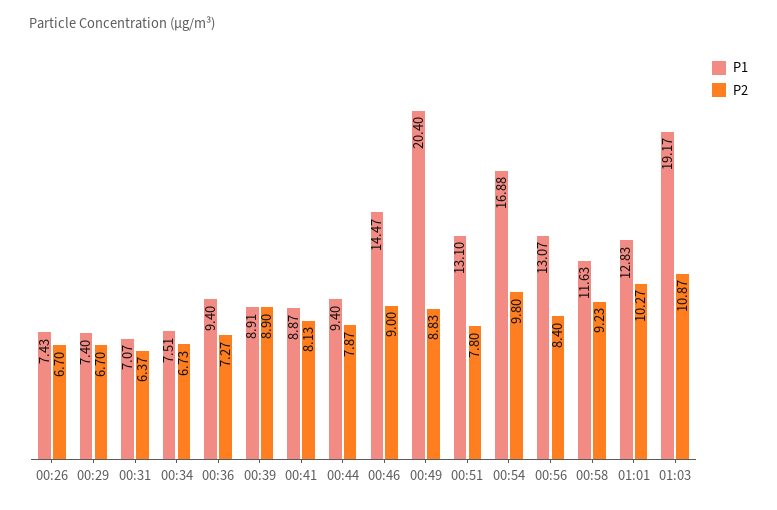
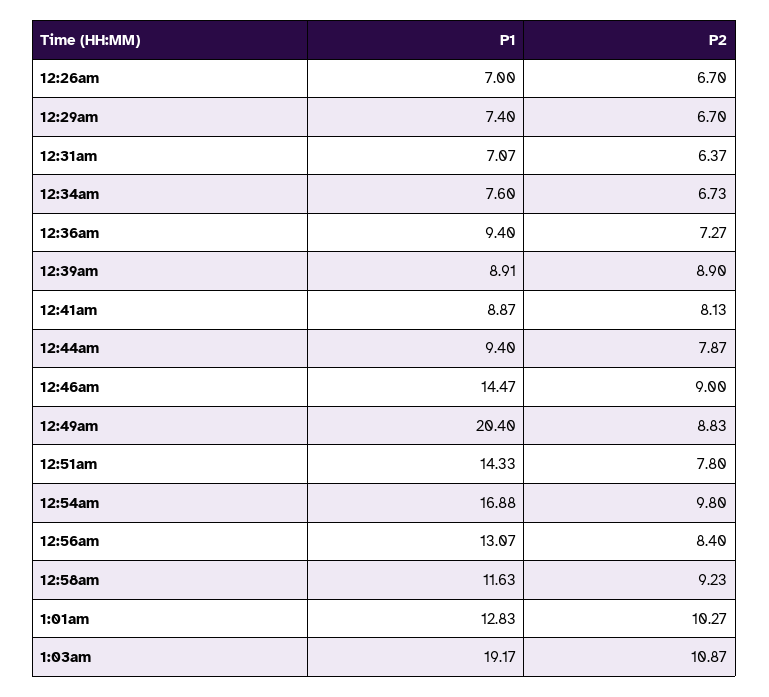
P1, 00:26: 7.43 -> 7
P1, 00:34: 7.51 -> 7.6
P1, 00:51: 13.1 -> 14.33

